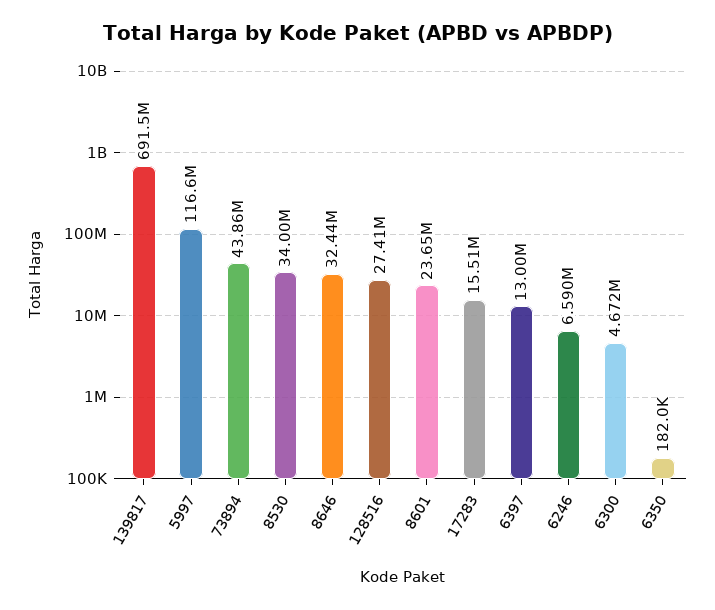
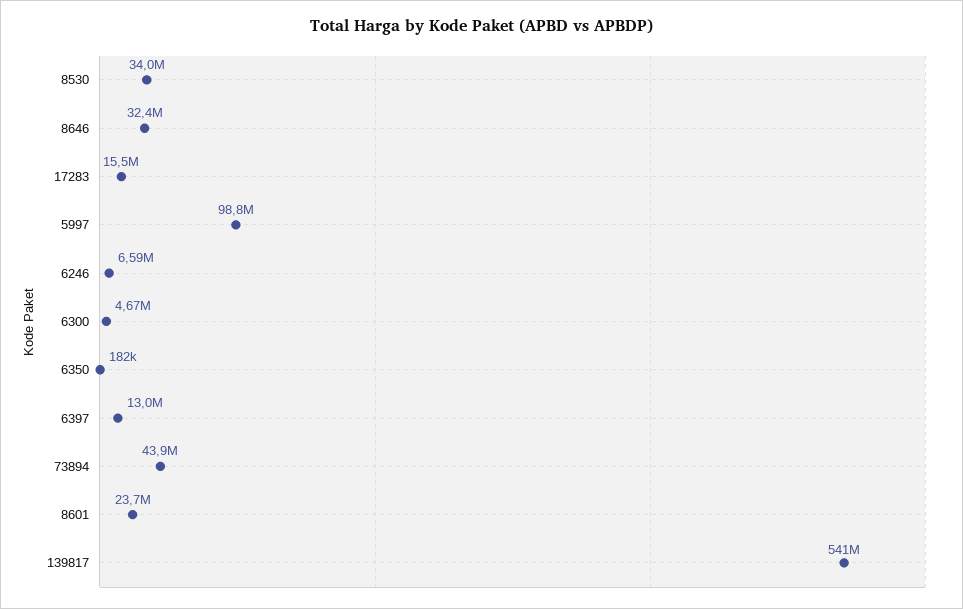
139817: 691500000 -> 541000000
5997: 116600000 -> 98800000
128516: 27410000 -> none

